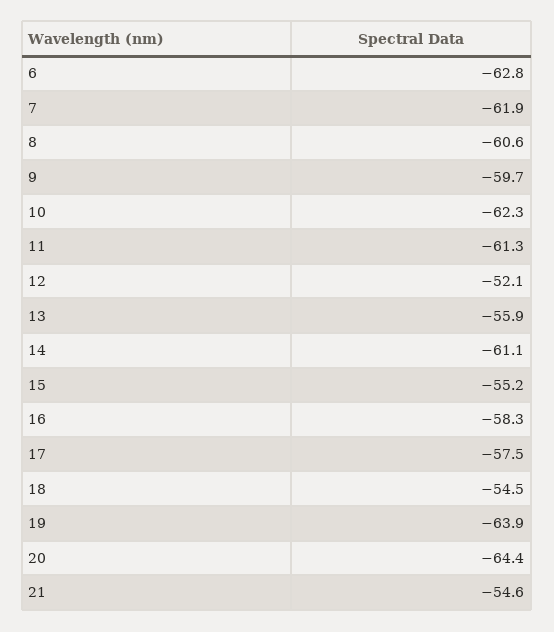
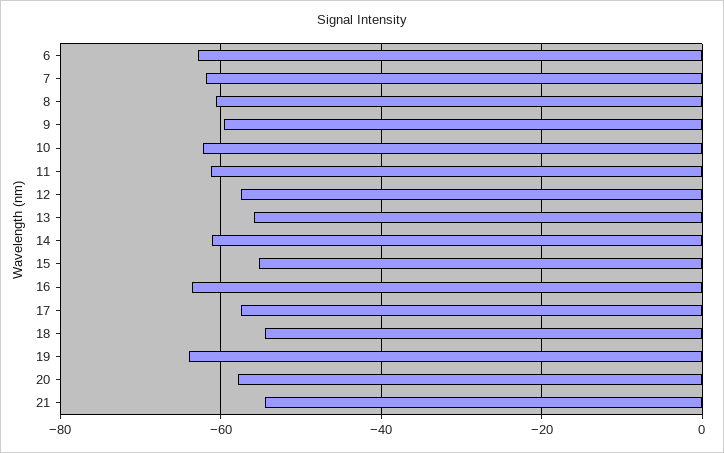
12: -52.1 -> -58
16: -58.3 -> -64
20: -64.4 -> -58

